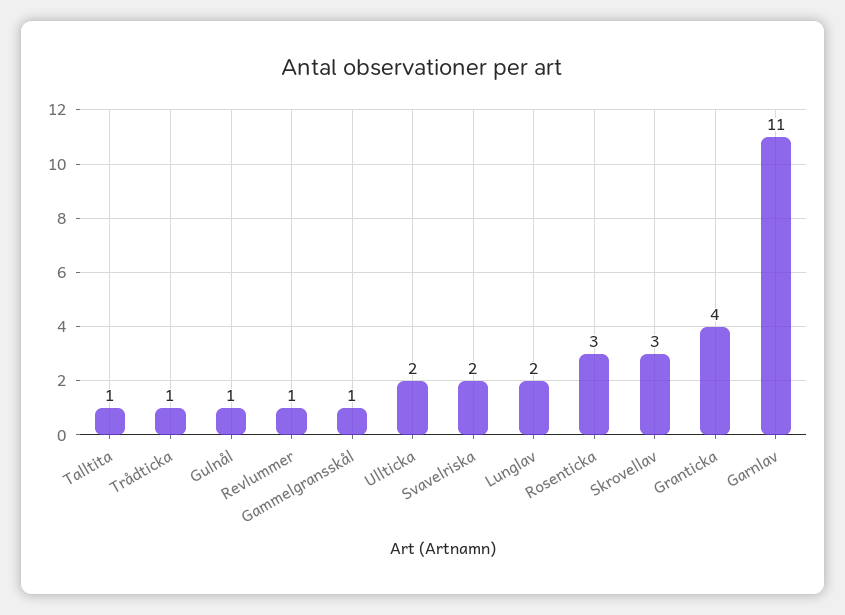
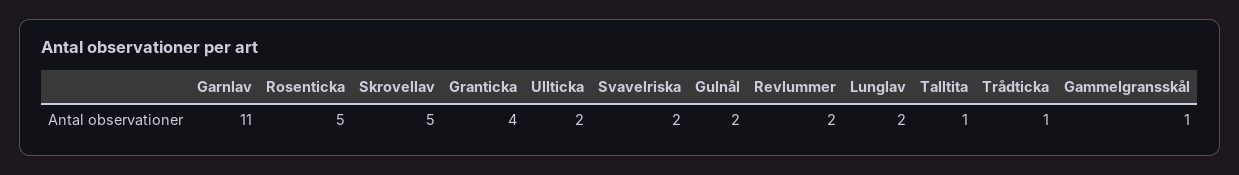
Gulnål: 1 -> 2
Revlummer: 1 -> 2
Rosenticka: 3 -> 5
Skrovellav: 3 -> 5

